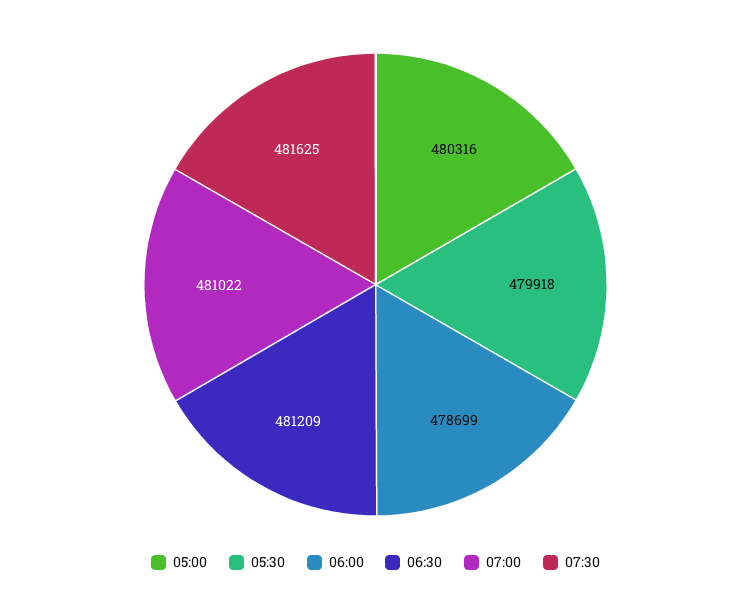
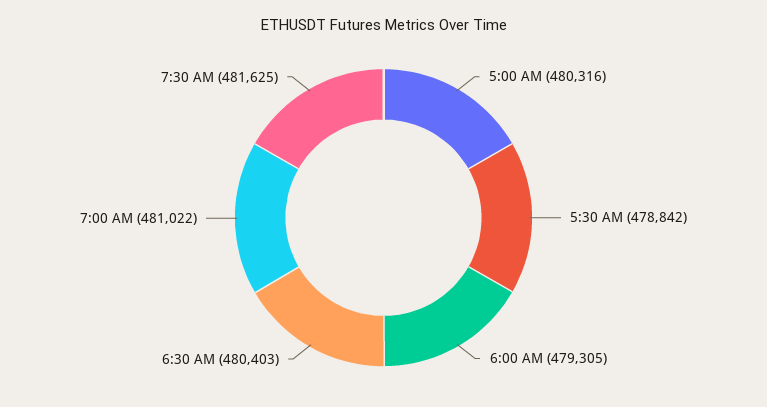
05:30: 479918 -> 478842
06:00: 478699 -> 479305
06:30: 481209 -> 480403

